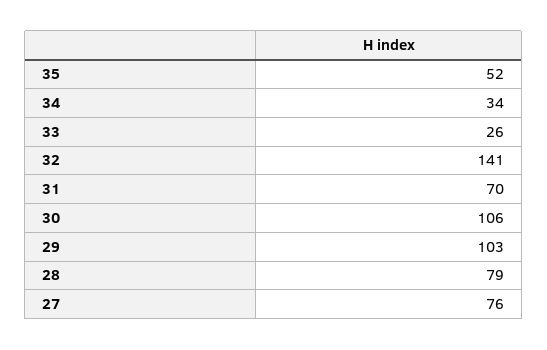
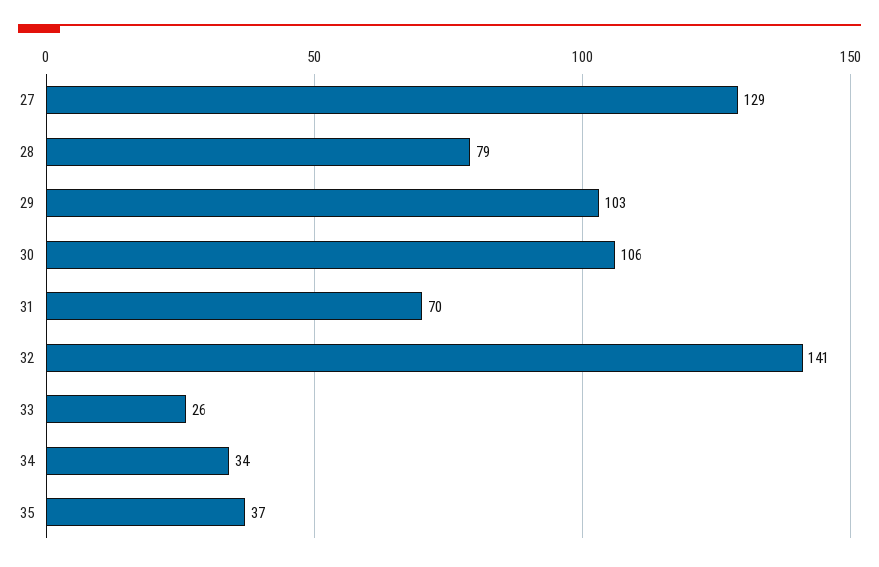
35: 52 -> 37
27: 76 -> 129

